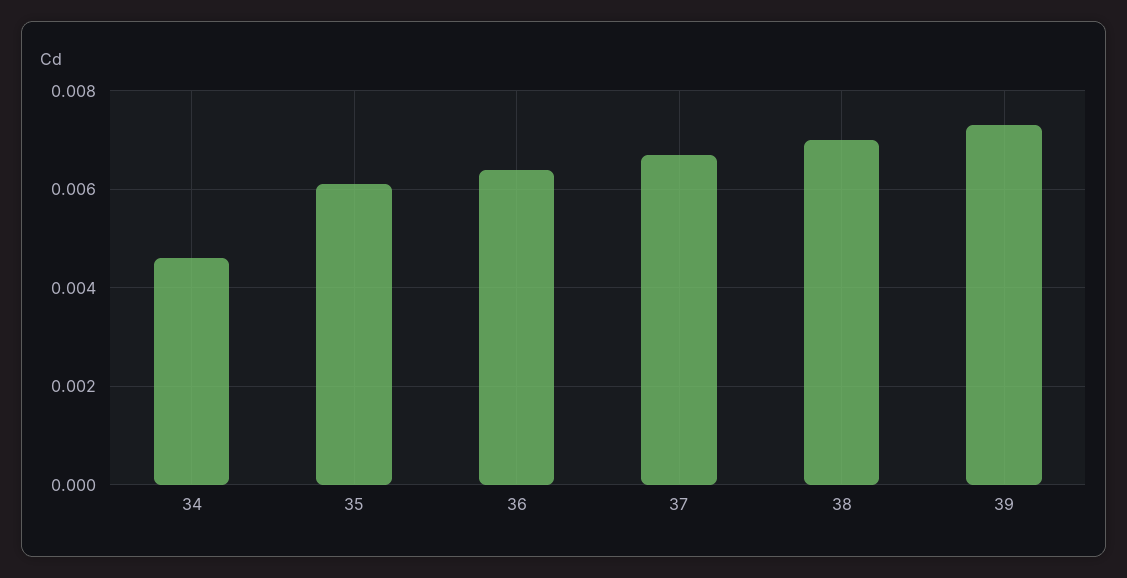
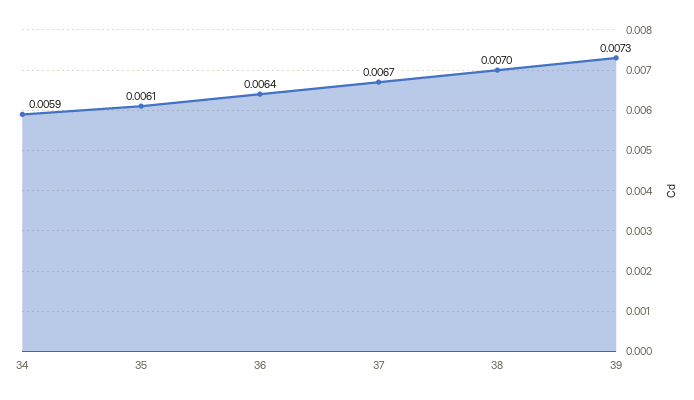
34: 0.0045 -> 0.0059

